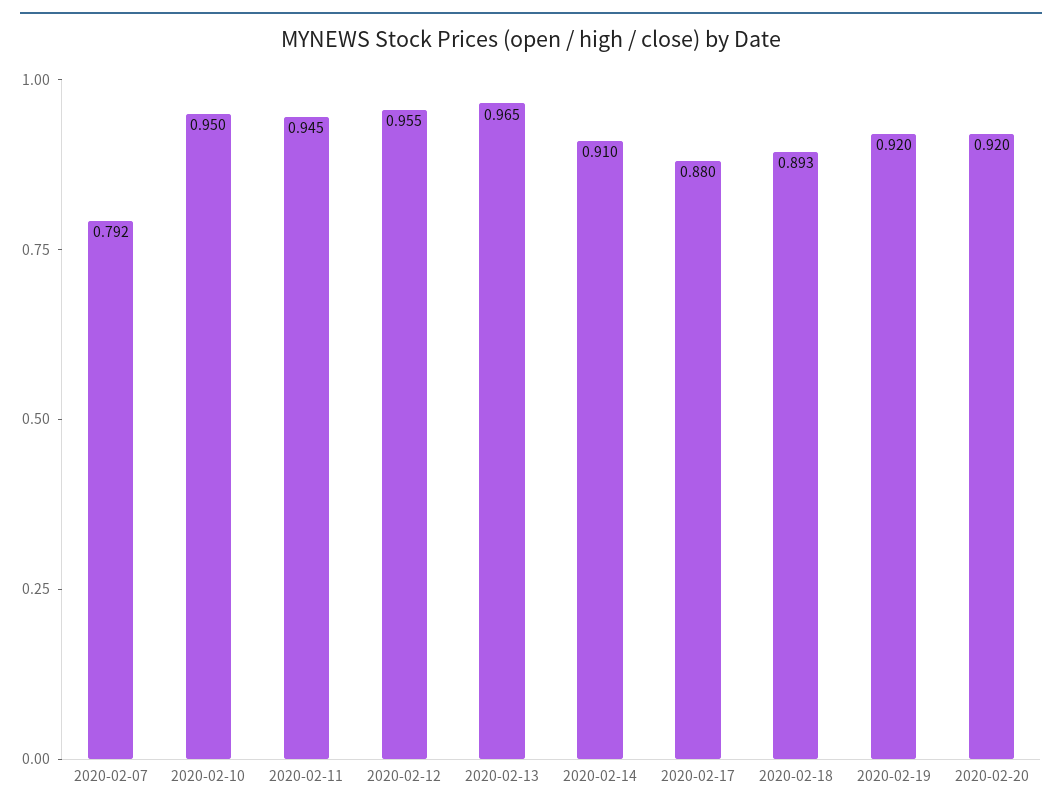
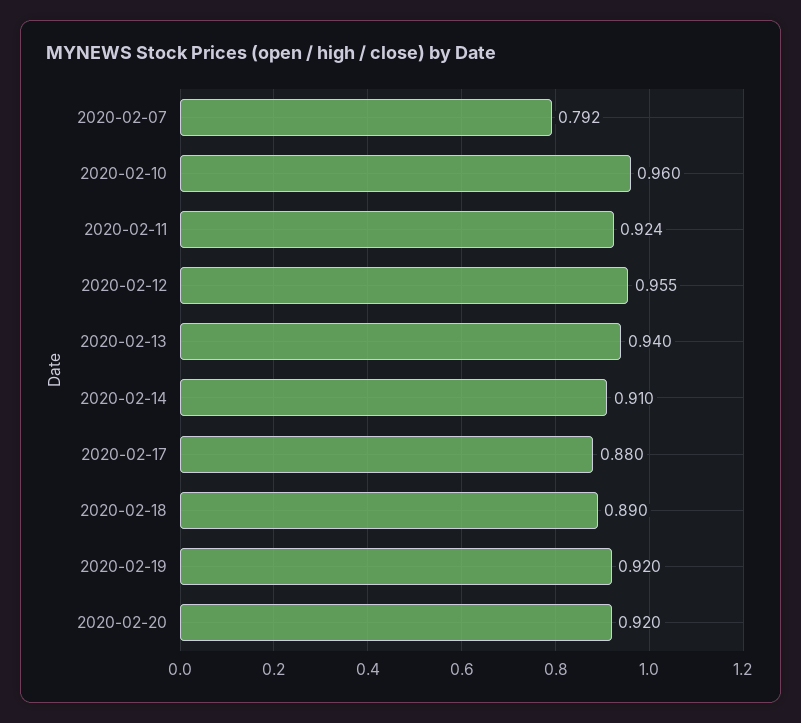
2020-02-10: 0.95 -> 0.96
2020-02-11: 0.945 -> 0.924
2020-02-13: 0.965 -> 0.94
2020-02-18: 0.893 -> 0.89

